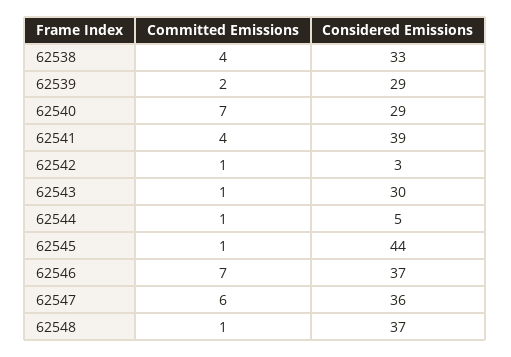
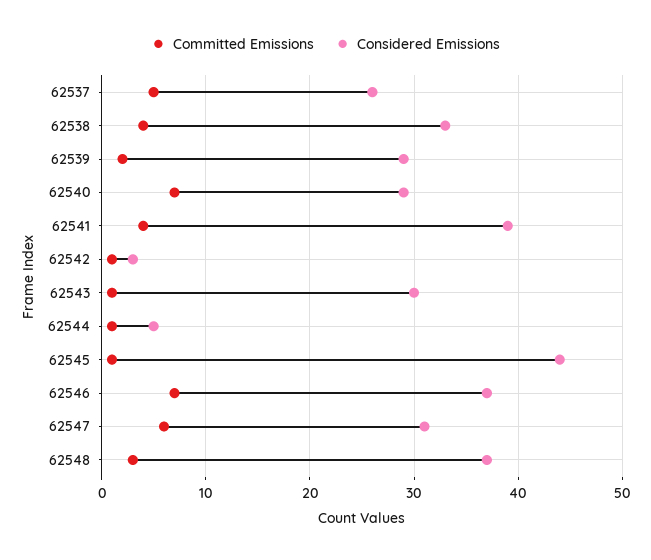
Considered Emissions, 62547: 36 -> 31
Committed Emissions, 62548: 1 -> 3
Committed Emissions, 62537: none -> 5
Considered Emissions, 62537: none -> 26

